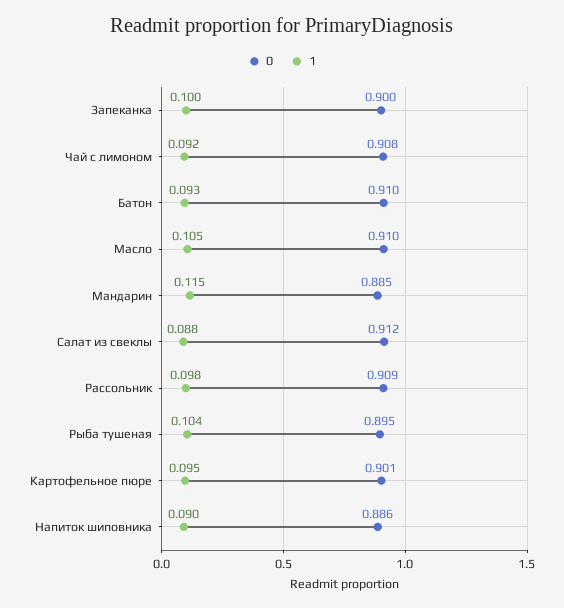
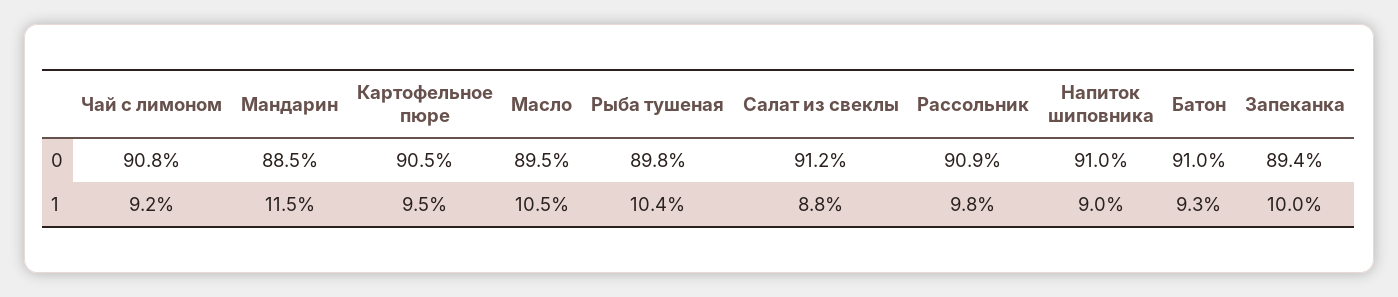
0, Запеканка: 0.9 -> 0.894
0, Масло: 0.91 -> 0.895
0, Рыба тушеная: 0.895 -> 0.898
0, Картофельное пюре: 0.901 -> 0.905
0, Напиток шиповника: 0.886 -> 0.91

